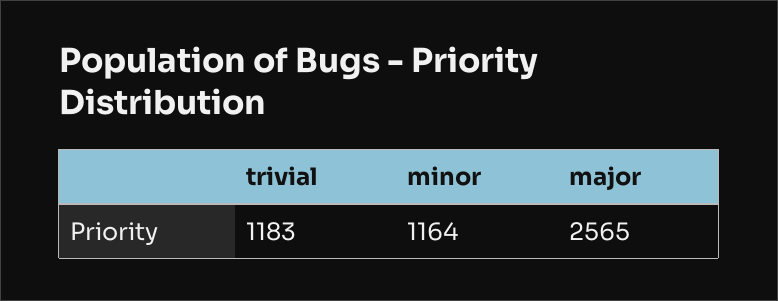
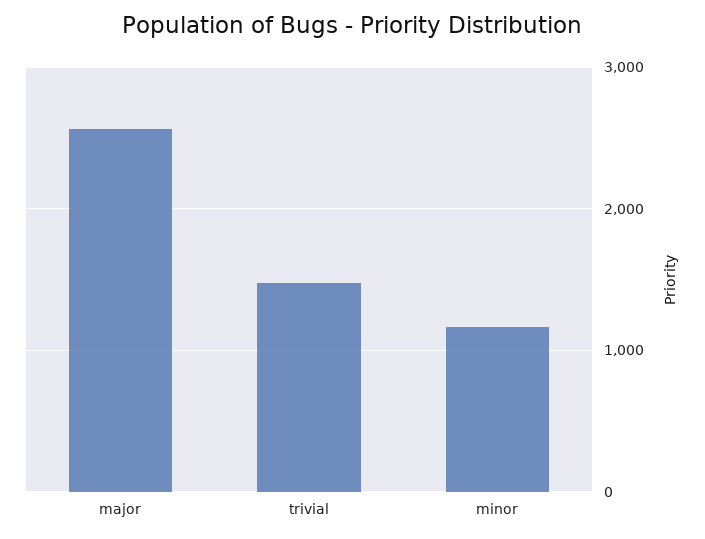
trivial: 1183 -> 1500

